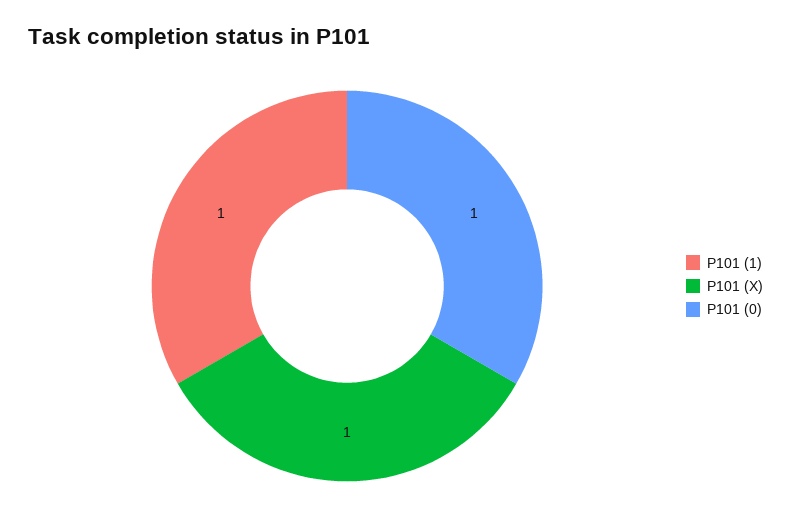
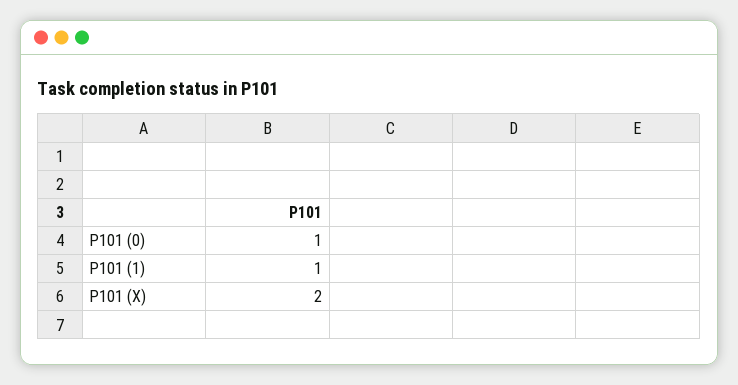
P101 (X): 1 -> 2

